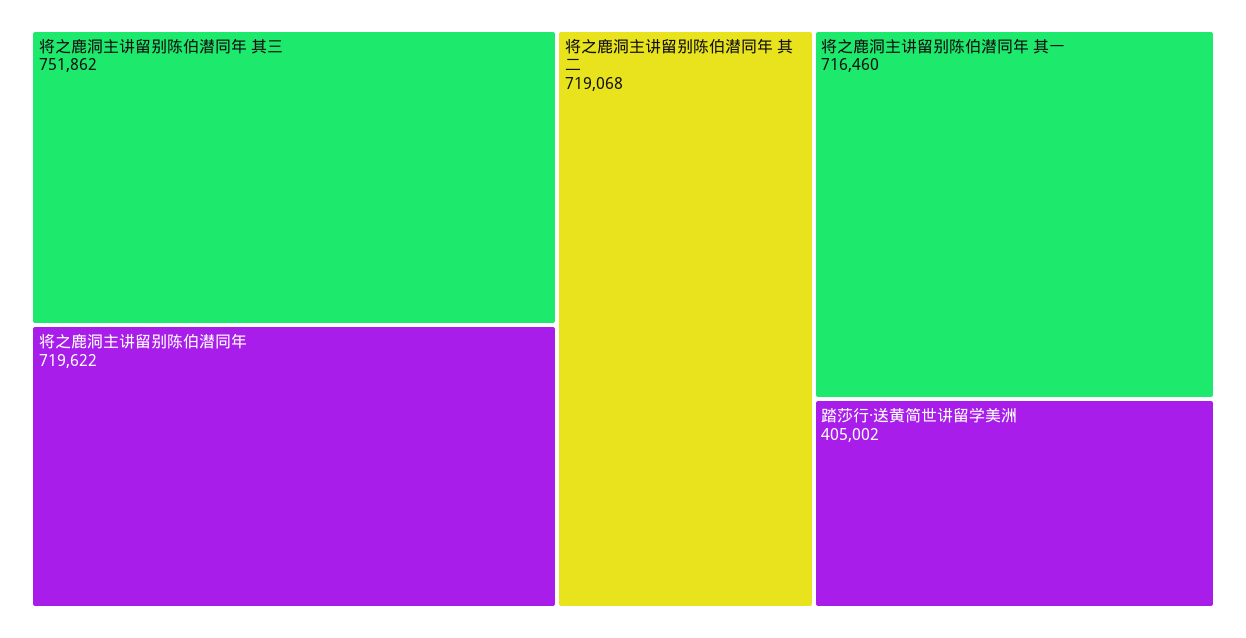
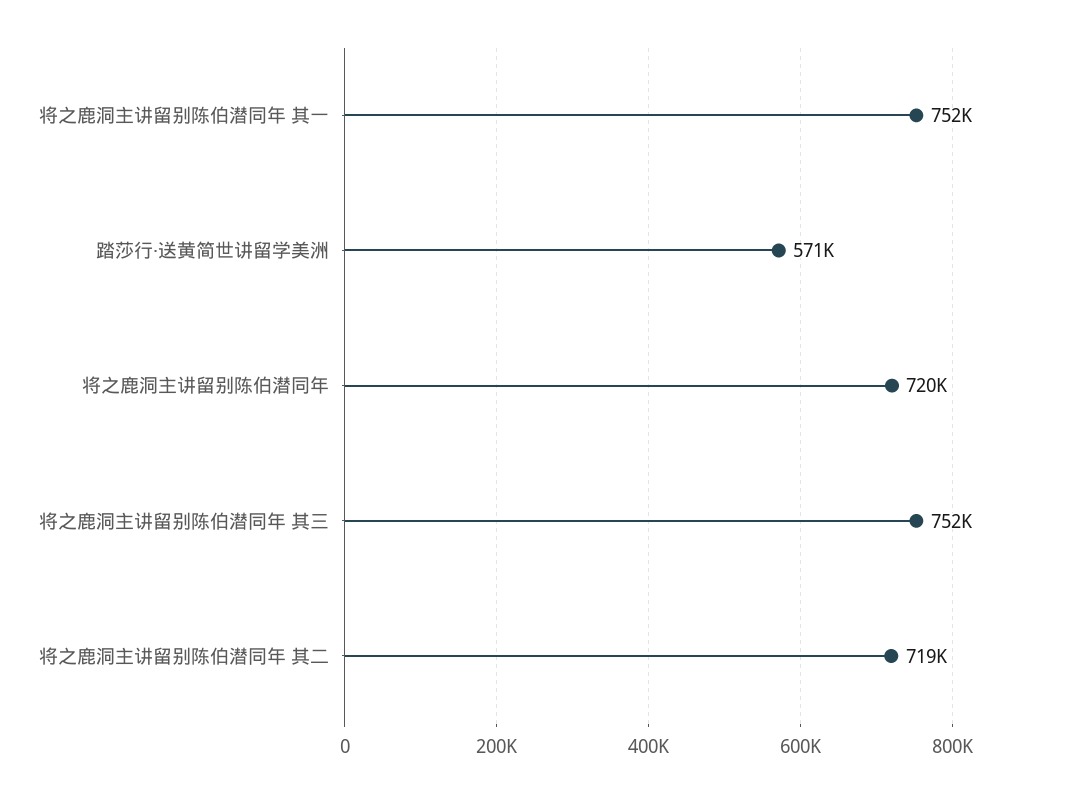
将之鹿洞主讲留别陈伯潜同年 其一: 716460 -> 752000
踏莎行·送黄简世讲留学美洲: 405002 -> 571000

